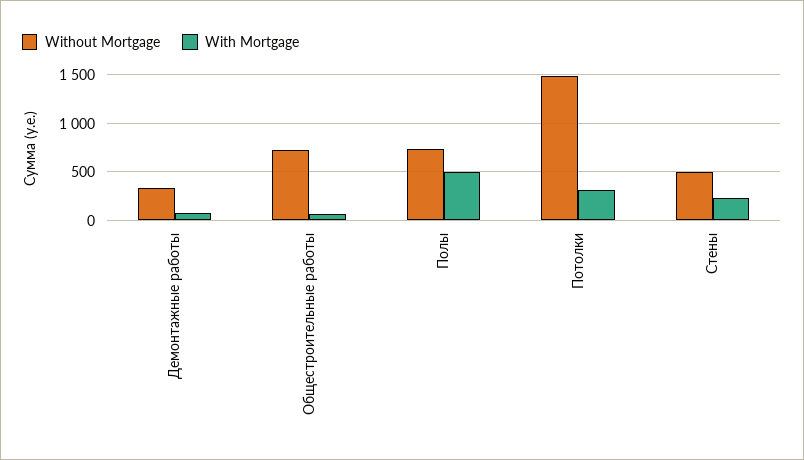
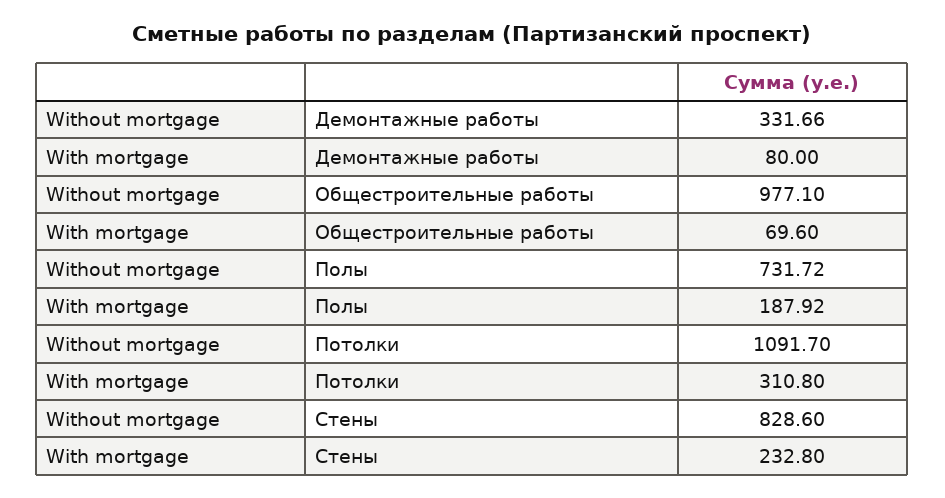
Without Mortgage, Общестроительные работы: 700 -> 977.1
With Mortgage, Полы: 500 -> 187.92
Without Mortgage, Потолки: 1500 -> 1091.7
Without Mortgage, Стены: 500 -> 828.6

